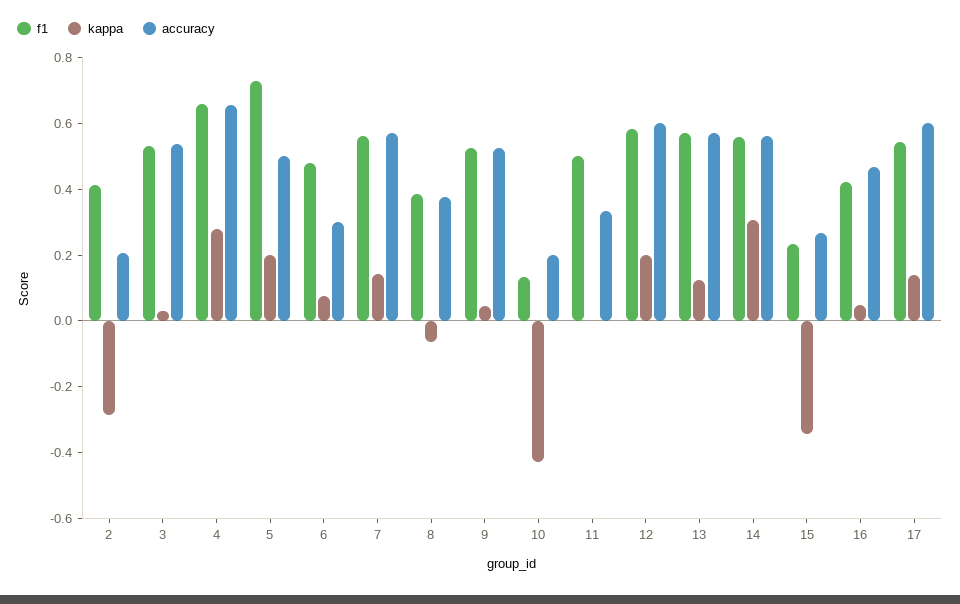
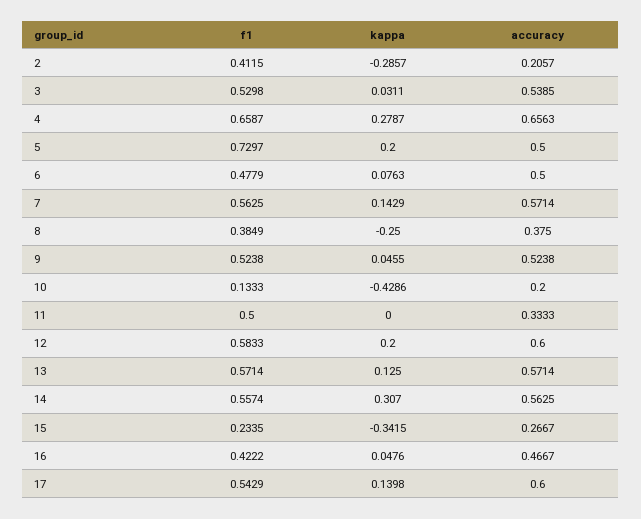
accuracy, 6: 0.3 -> 0.5
kappa, 8: -0.05 -> -0.25

